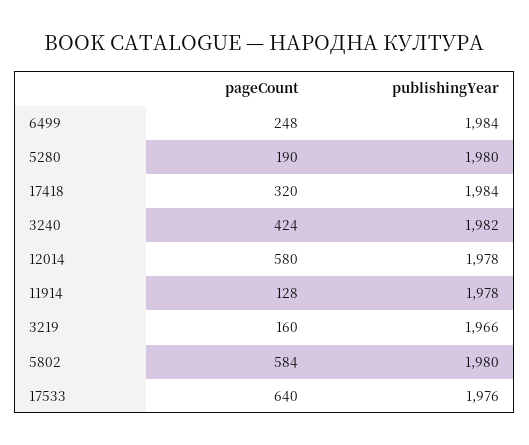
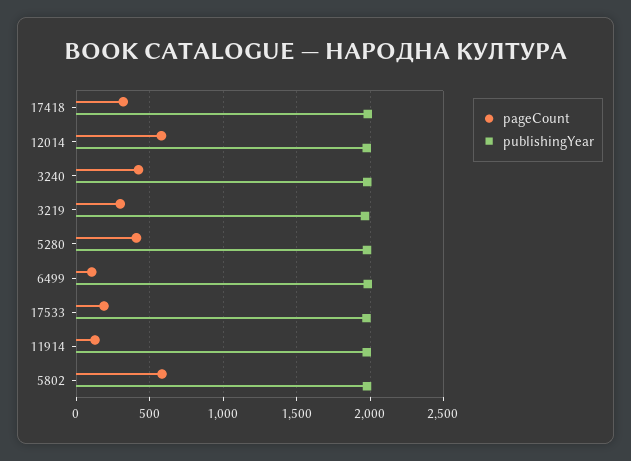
pageCount, 6499: 248 -> 100
pageCount, 5280: 190 -> 400
pageCount, 3219: 160 -> 300
pageCount, 17533: 640 -> 200

